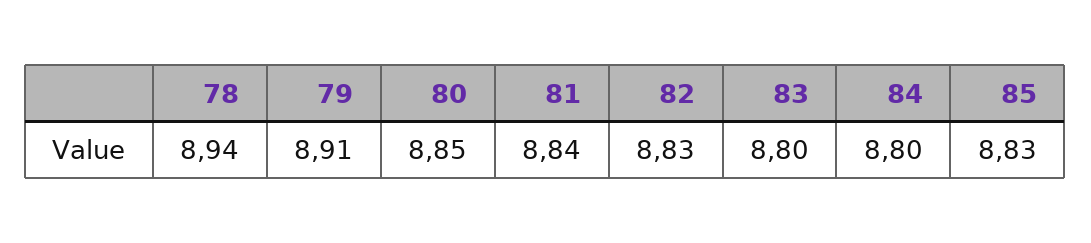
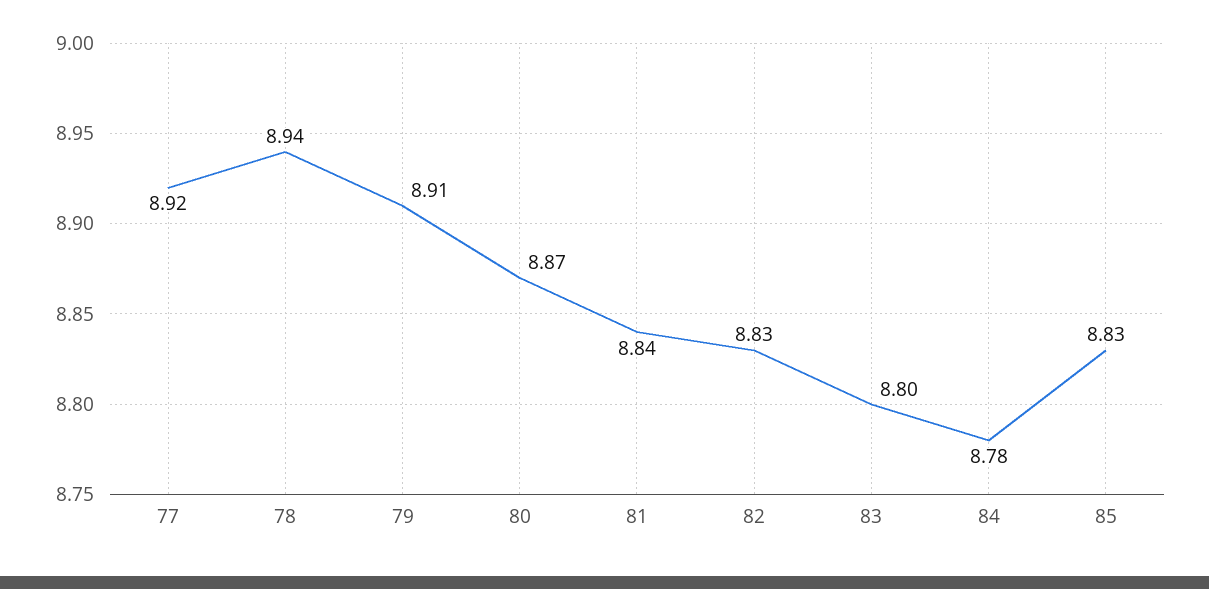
80: 8.85 -> 8.87
84: 8.8 -> 8.78
77: none -> 8.92

